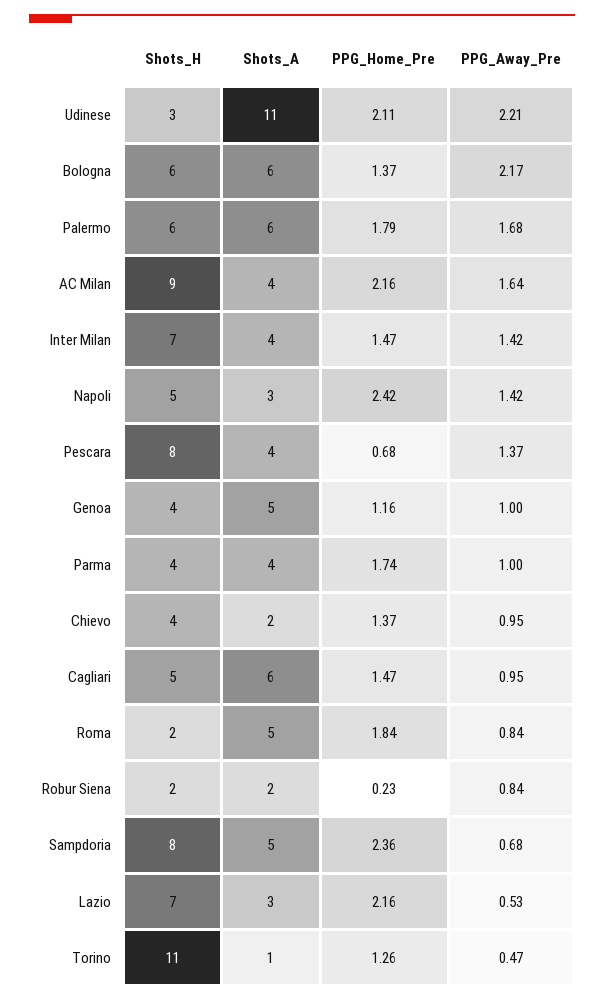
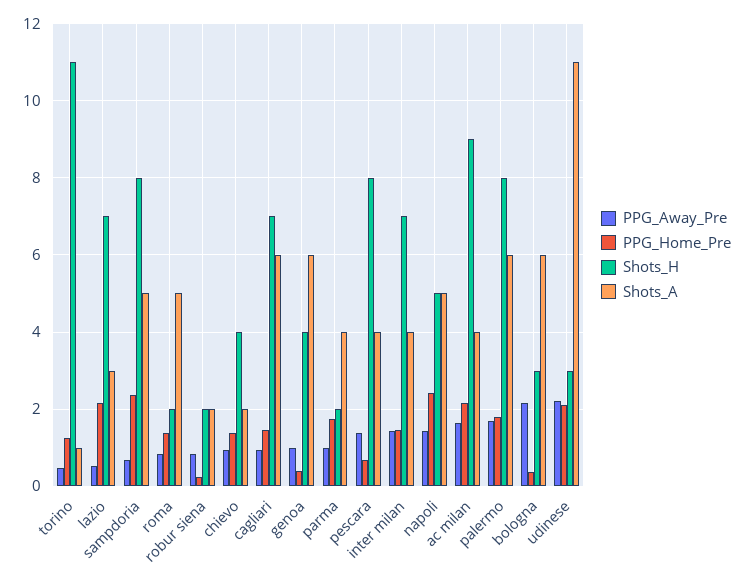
Shots_H, Bologna: 6 -> 3
PPG_Home_Pre, Bologna: 1.37 -> 0.4
Shots_H, Palermo: 6 -> 8
Shots_A, Napoli: 3 -> 5
Shots_A, Genoa: 5 -> 6
PPG_Home_Pre, Genoa: 1.16 -> 0.4
Shots_H, Parma: 4 -> 2
Shots_H, Cagliari: 5 -> 7
PPG_Home_Pre, Roma: 1.84 -> 1.4

